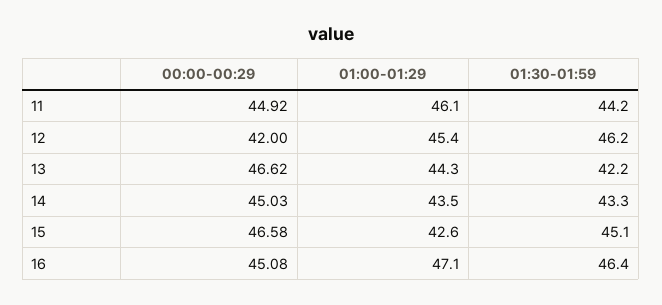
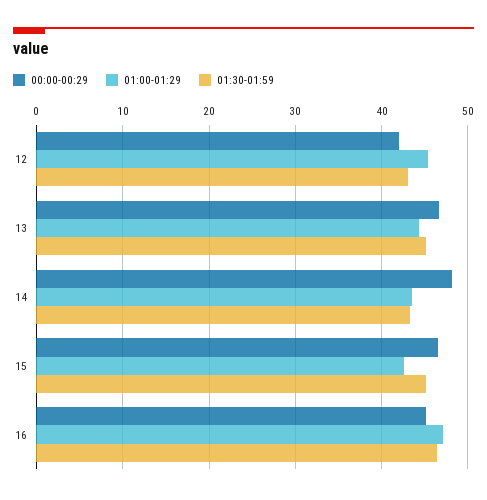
00:00-00:29, 11: 44.92 -> none
01:00-01:29, 11: 46.1 -> none
01:30-01:59, 11: 44.2 -> none
01:30-01:59, 12: 46.2 -> 43
01:30-01:59, 13: 42.2 -> 45
00:00-00:29, 14: 45.03 -> 48

